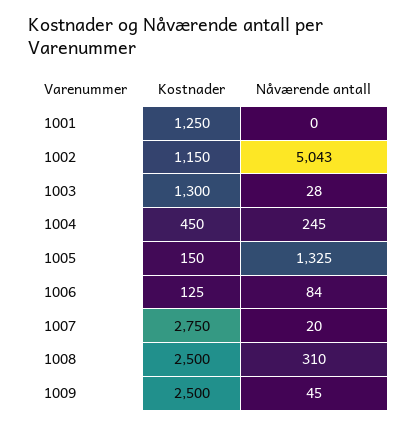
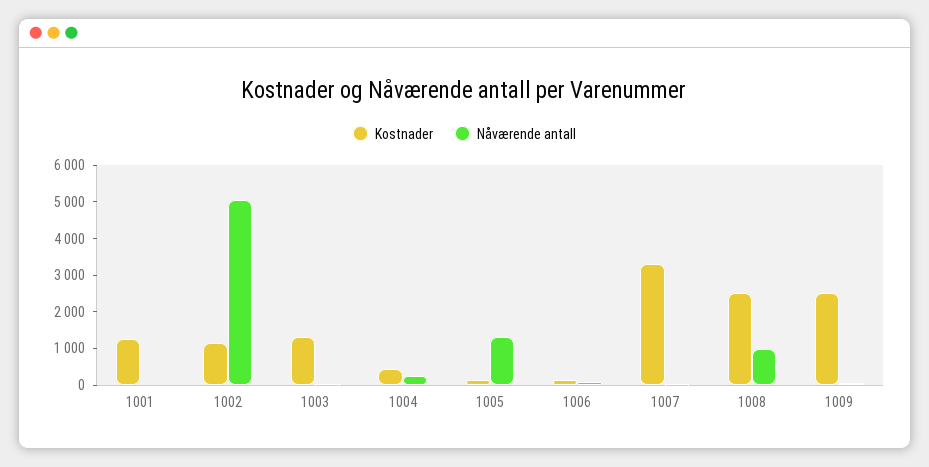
Kostnader, 1007: 2750 -> 3250
Nåværende antall, 1008: 310 -> 1000

